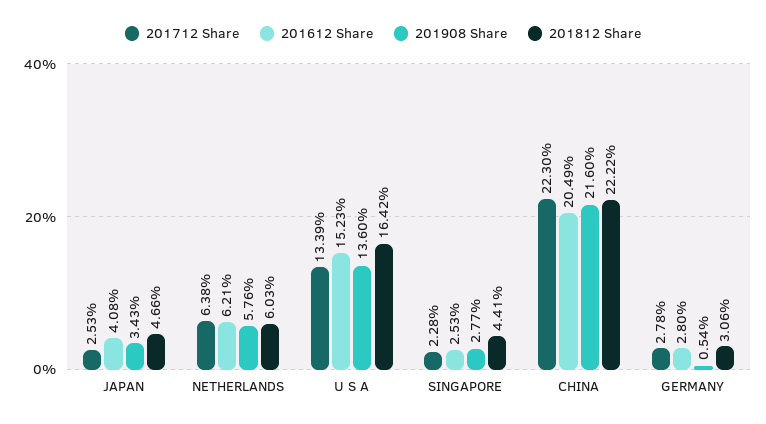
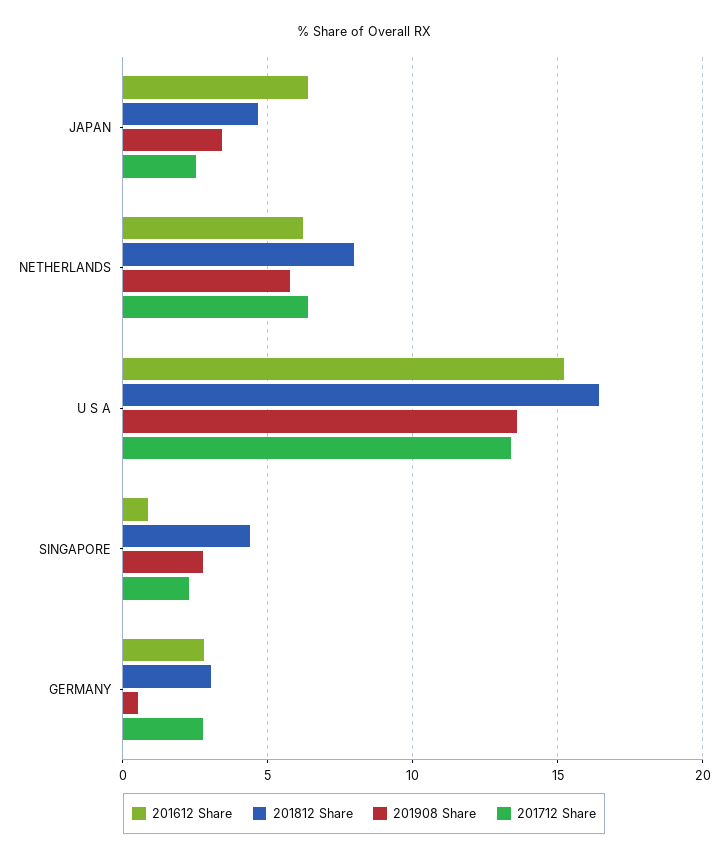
201612 Share, JAPAN: 4.08 -> 6.5
201812 Share, NETHERLANDS: 6.03 -> 8
201612 Share, SINGAPORE: 2.53 -> 1
201712 Share, CHINA: 22.3 -> none
201612 Share, CHINA: 20.49 -> none
201908 Share, CHINA: 21.6 -> none
201812 Share, CHINA: 22.22 -> none

